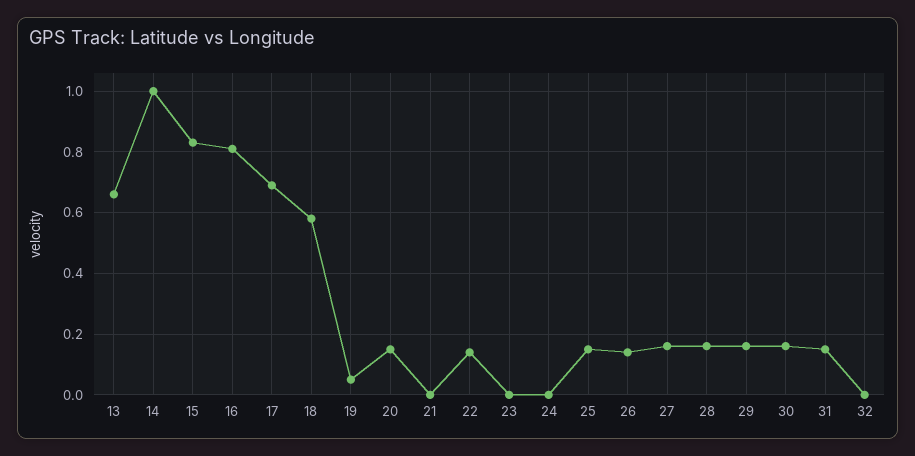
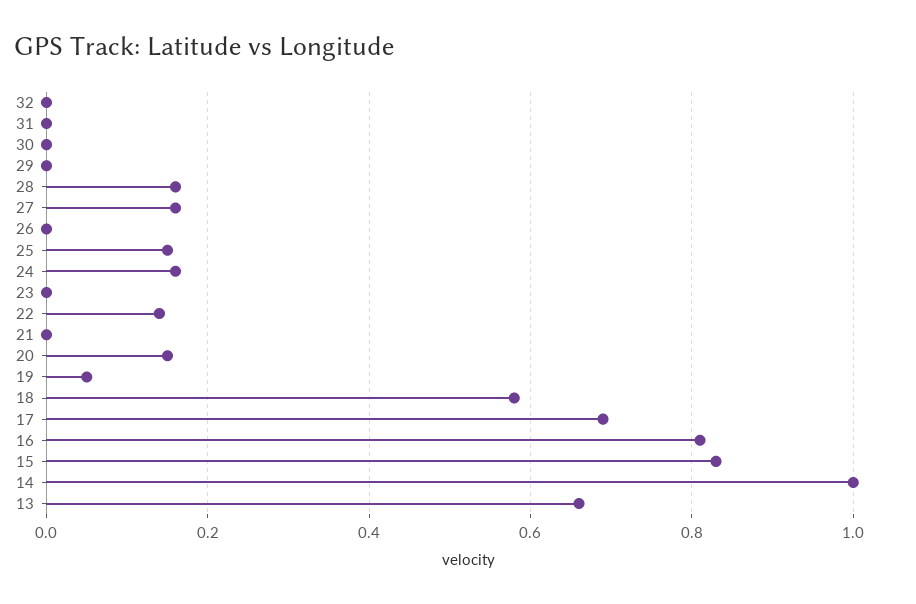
24: 0 -> 0.15
26: 0.15 -> 0
29: 0.15 -> 0
30: 0.15 -> 0
31: 0.15 -> 0

